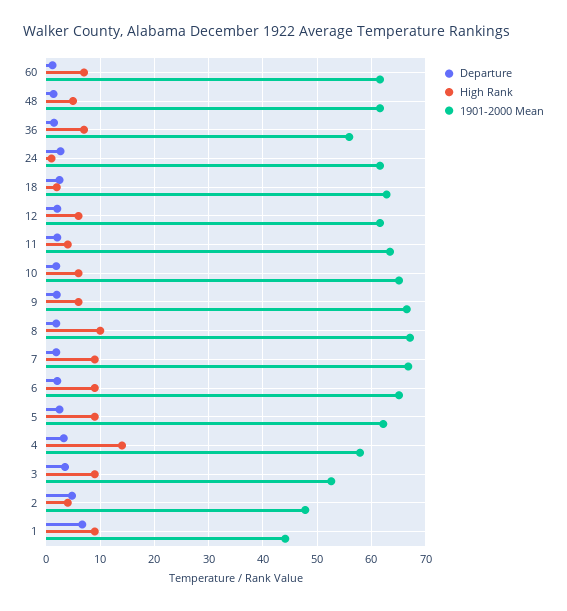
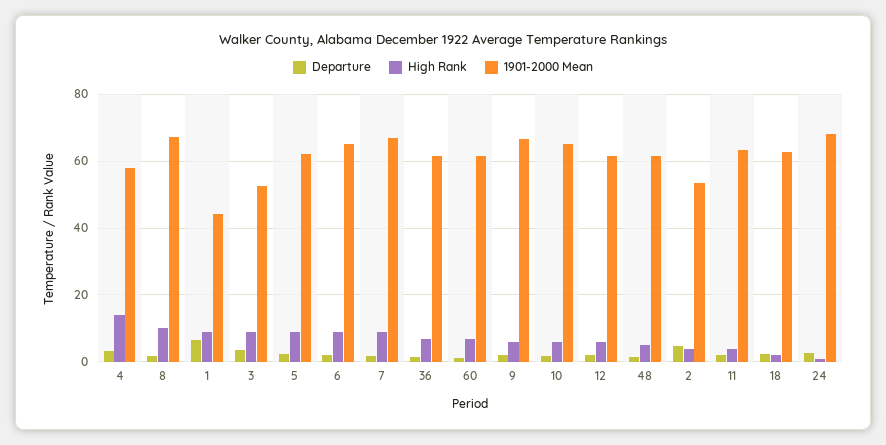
1901-2000 Mean, 36: 56 -> 62
1901-2000 Mean, 24: 62 -> 68
1901-2000 Mean, 2: 48 -> 54

